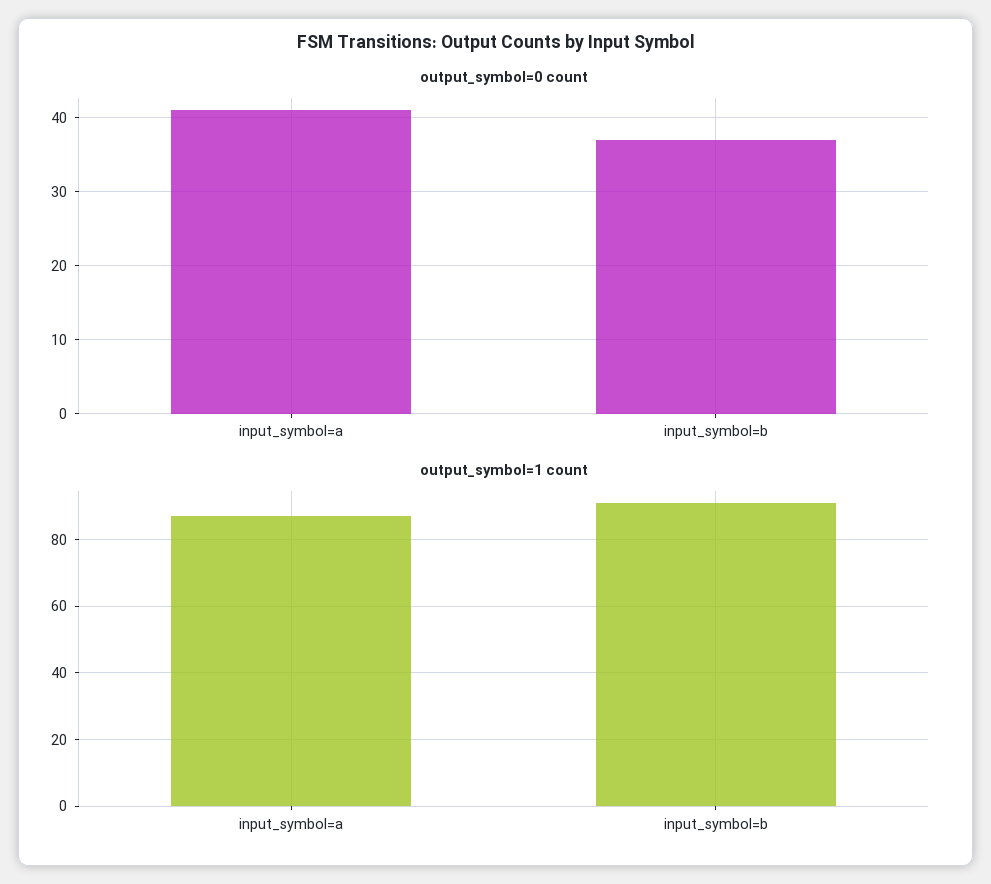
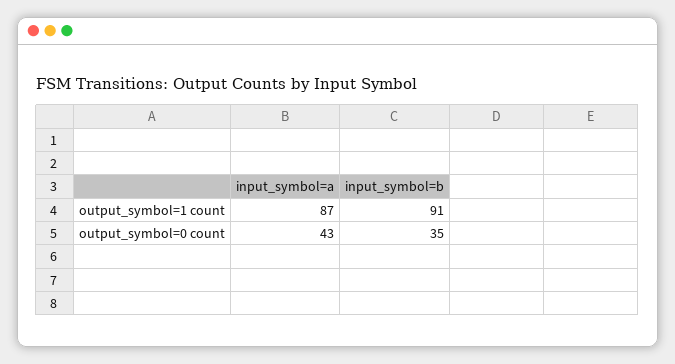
output_symbol=0 count, input_symbol=a: 41 -> 43
output_symbol=0 count, input_symbol=b: 37 -> 35

